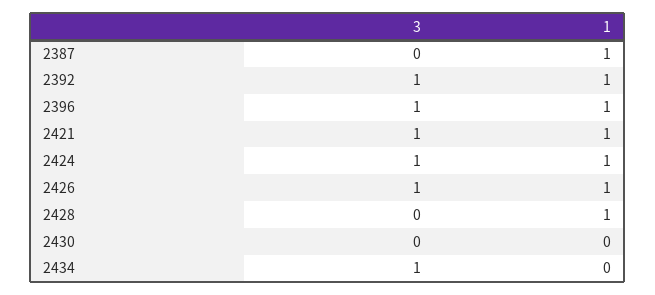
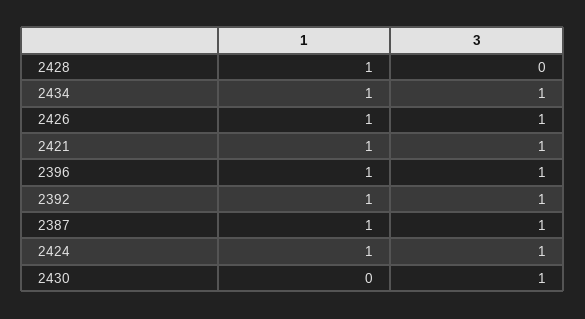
3, 2387: 0 -> 1
3, 2430: 0 -> 1
1, 2434: 0 -> 1

